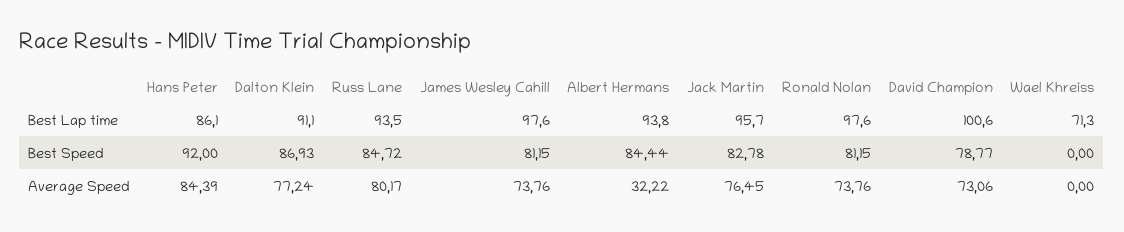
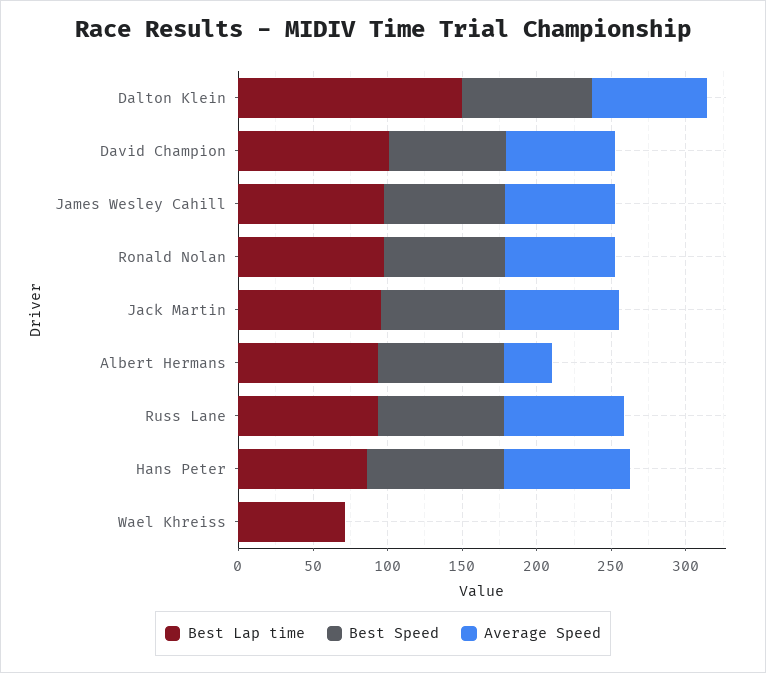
Best Lap time, Dalton Klein: 91.1 -> 150

